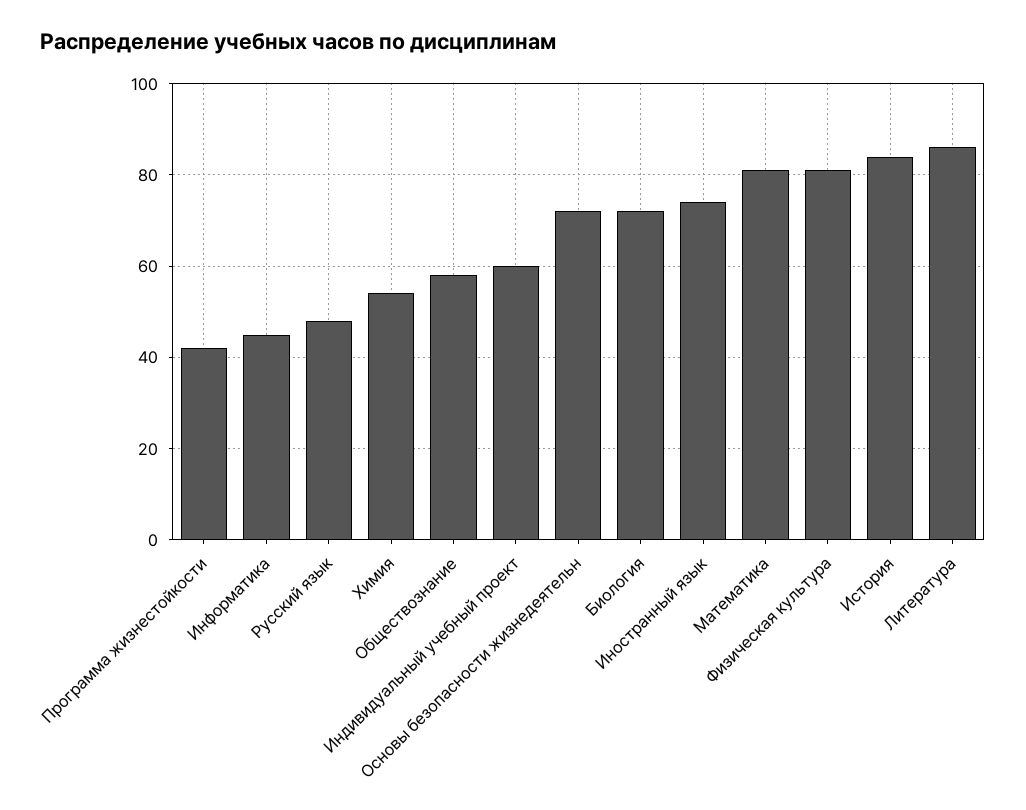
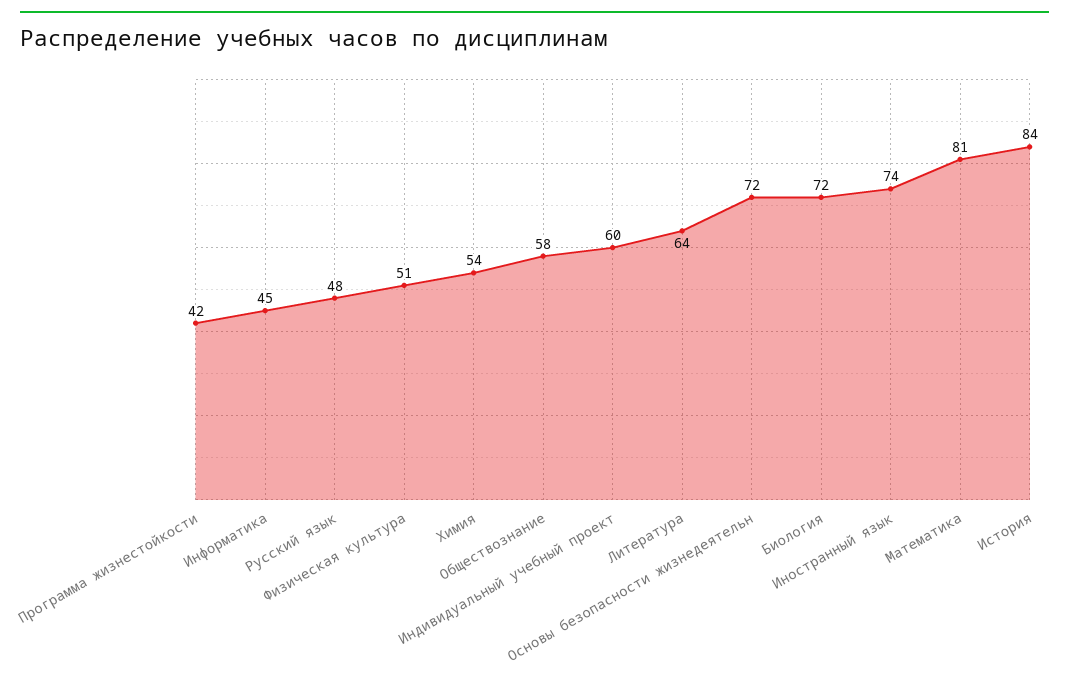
Физическая культура: 80 -> 51
Литература: 85 -> 64

